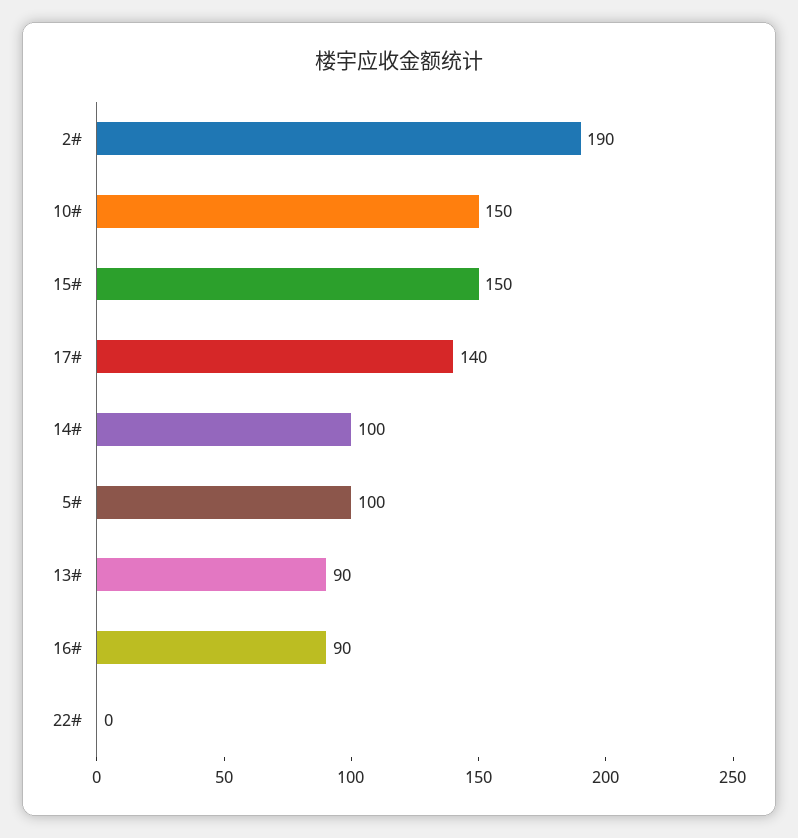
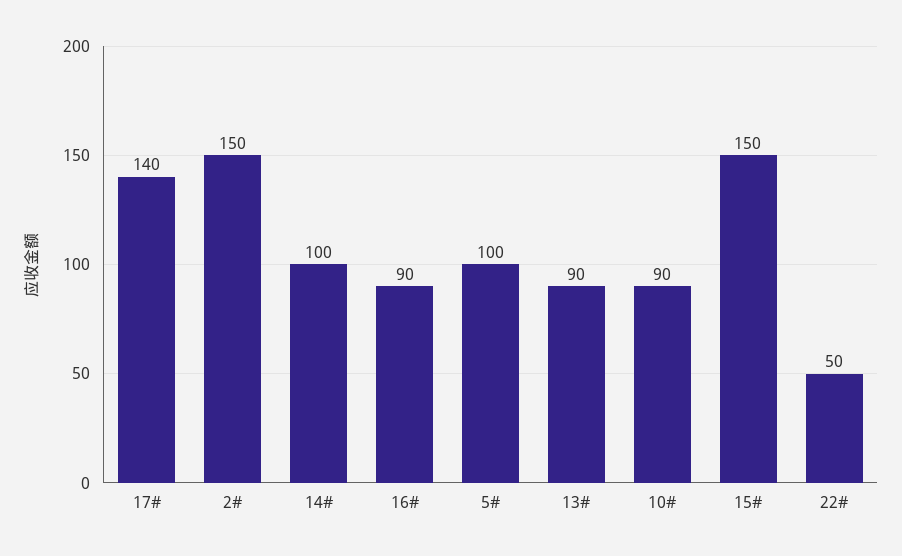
2#: 190 -> 150
10#: 150 -> 90
22#: 0 -> 50

